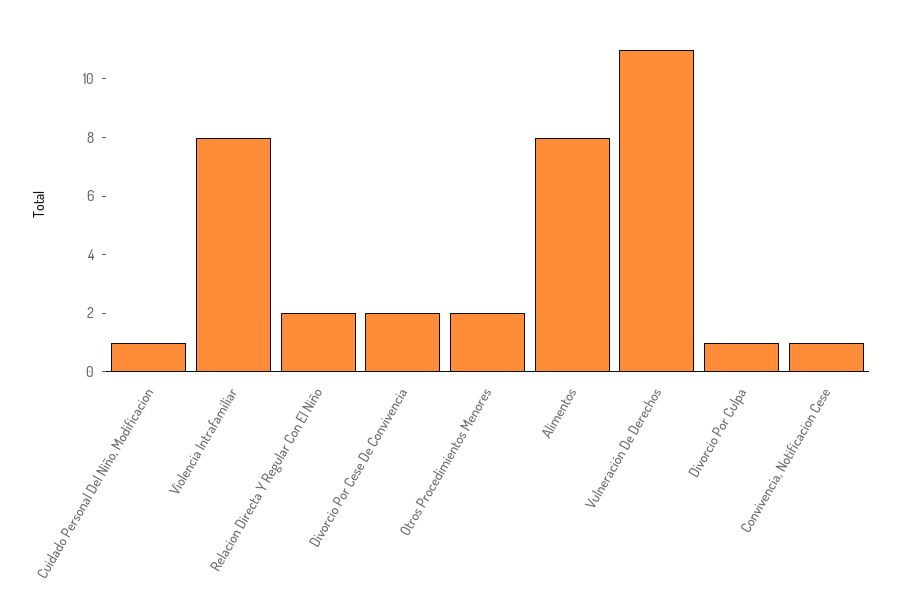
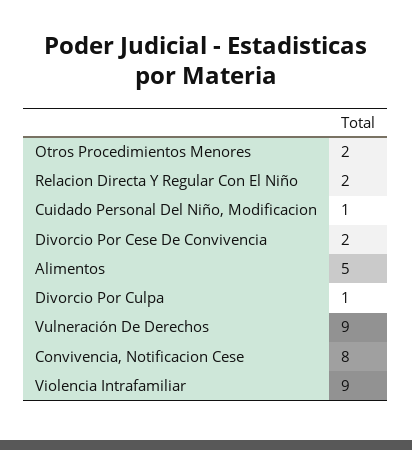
Violencia Intrafamiliar: 8 -> 9
Alimentos: 8 -> 5
Vulneración De Derechos: 11 -> 9
Convivencia, Notificacion Cese: 1 -> 8

